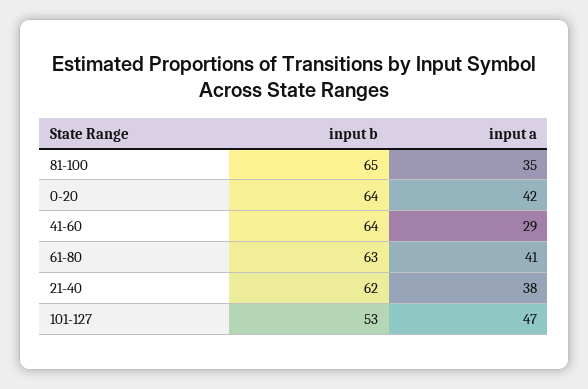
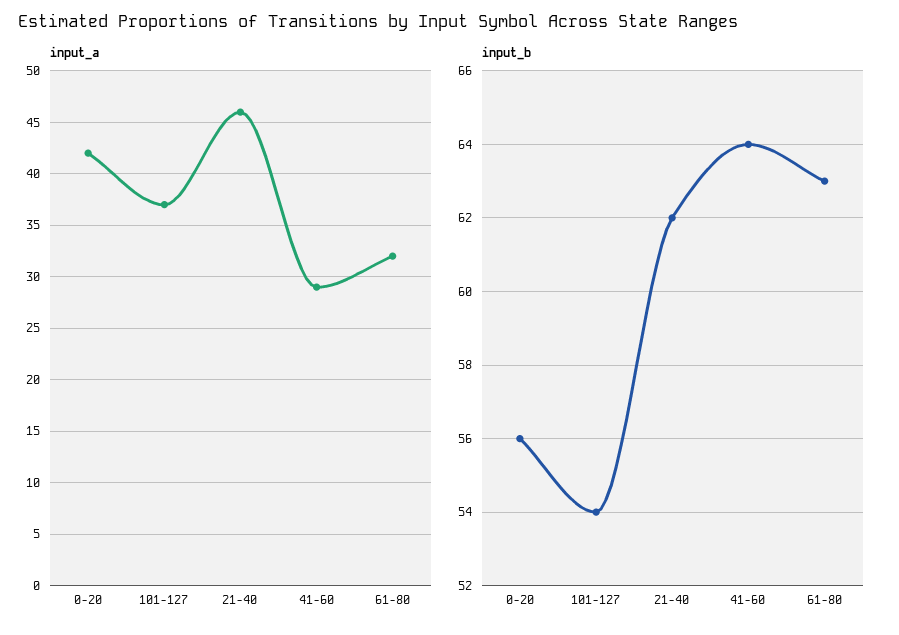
input b, 81-100: 65 -> none
input a, 81-100: 35 -> none
input b, 0-20: 64 -> 56
input a, 61-80: 41 -> 32
input a, 21-40: 38 -> 46
input b, 101-127: 53 -> 54
input a, 101-127: 47 -> 37

